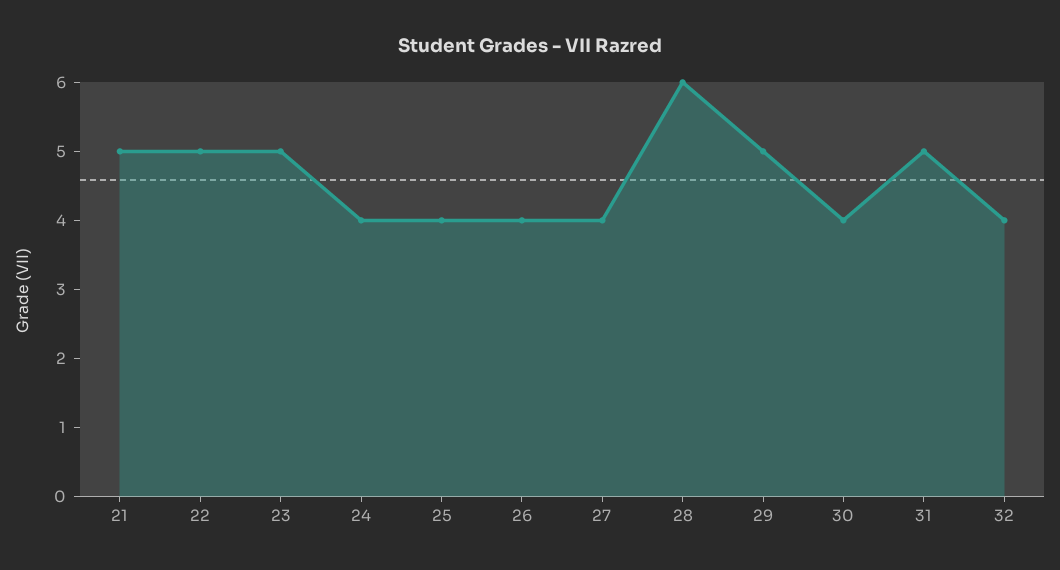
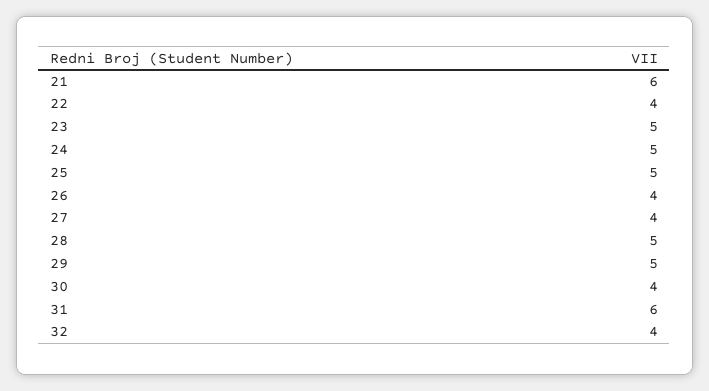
21: 5 -> 6
22: 5 -> 4
24: 4 -> 5
25: 4 -> 5
28: 6 -> 5
31: 5 -> 6

